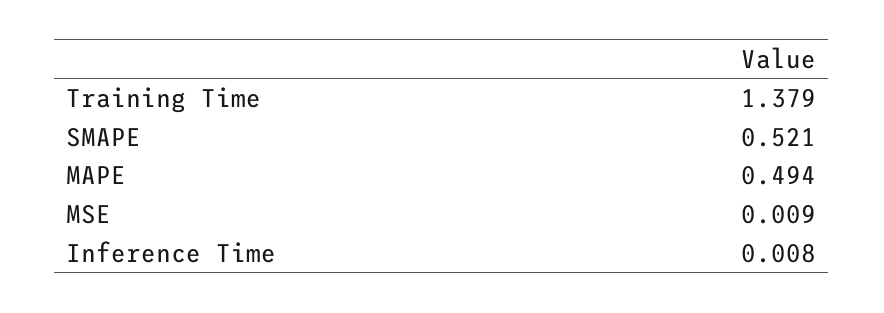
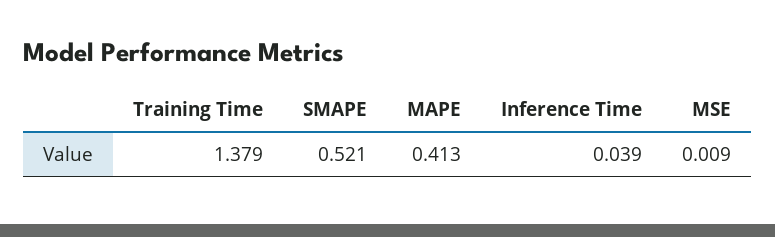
MAPE: 0.494 -> 0.413
Inference Time: 0.008 -> 0.039

